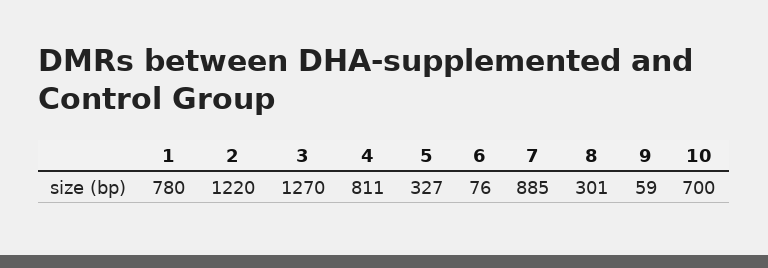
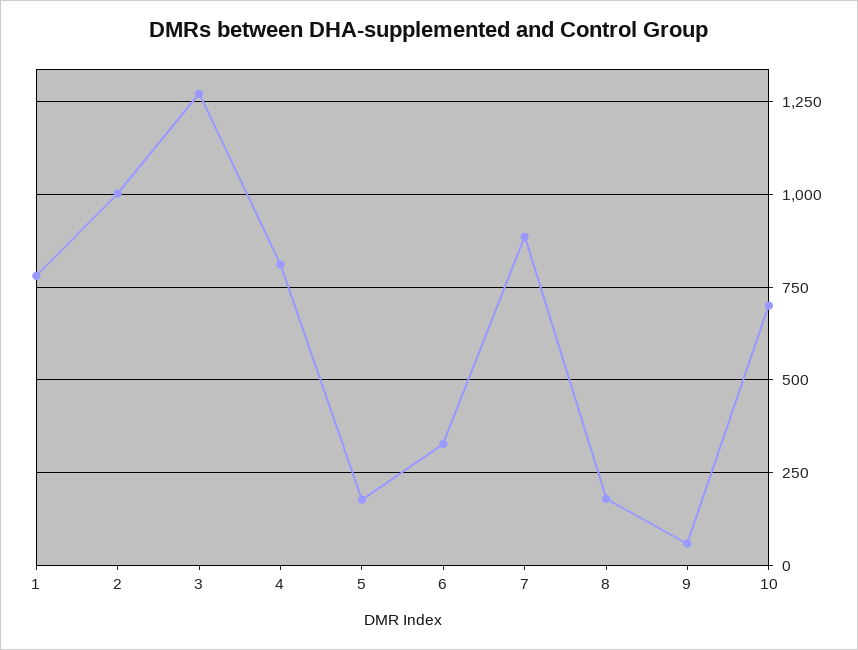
2: 1220 -> 1000
5: 327 -> 175
6: 76 -> 325
8: 301 -> 175

